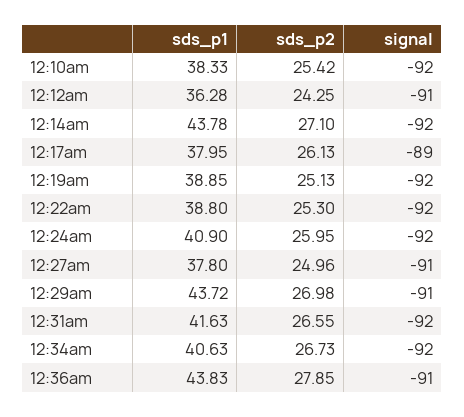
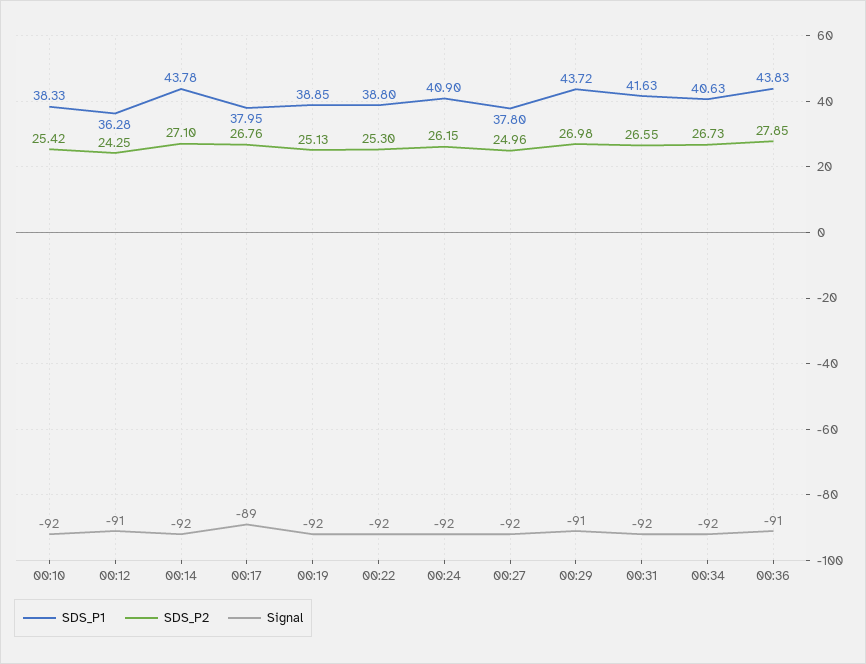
sds_p2, 12:17am: 26.13 -> 26.76
sds_p2, 12:24am: 25.95 -> 26.15
signal, 12:27am: -91 -> -92

